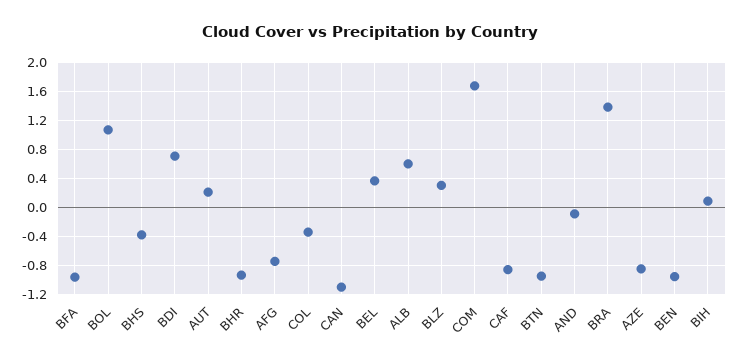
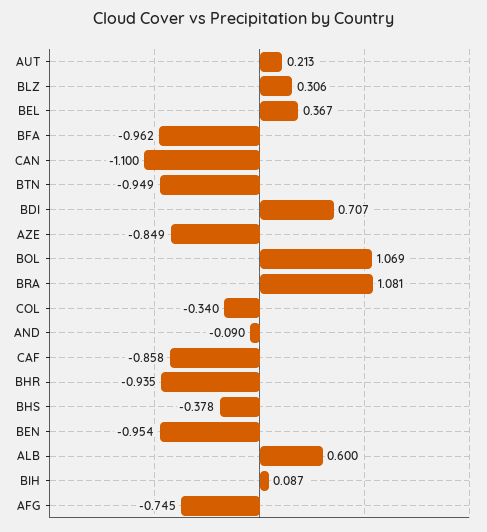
COM: 1.7 -> none
BRA: 1.4 -> 1.081

